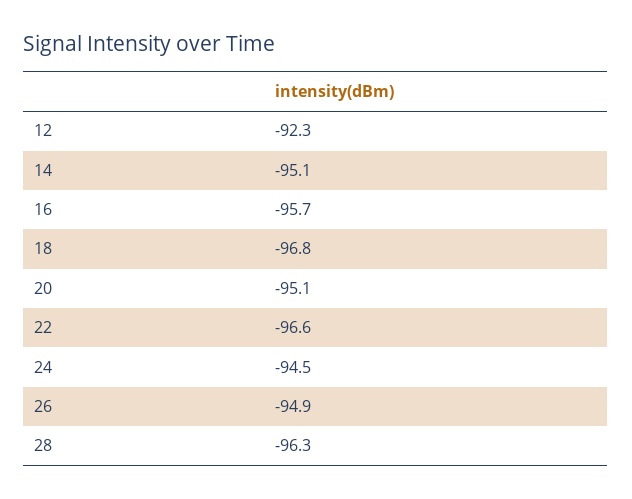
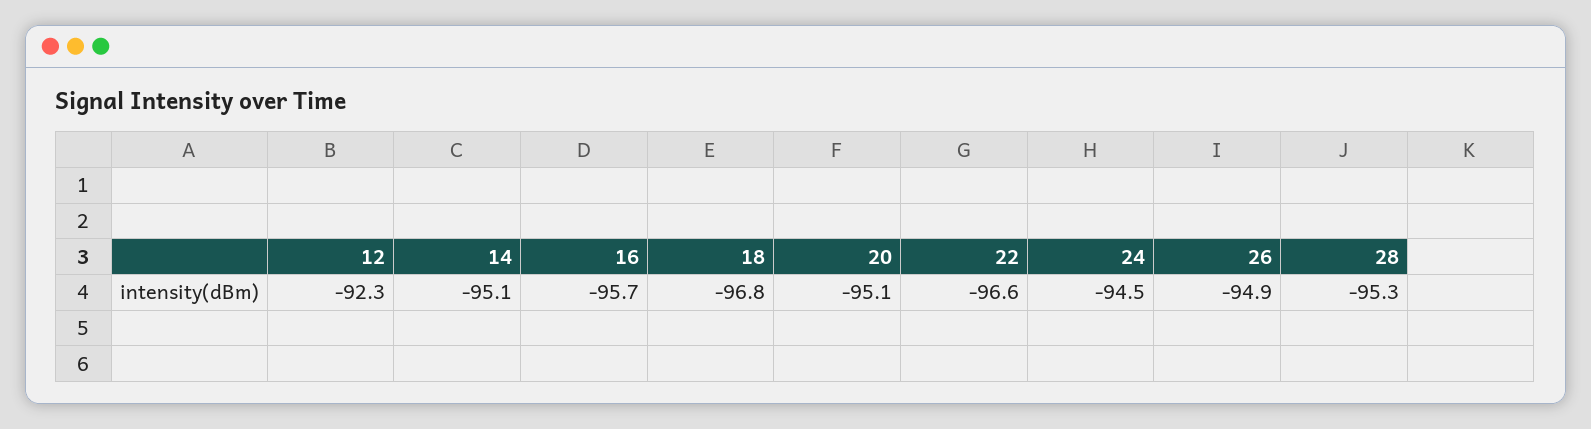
28: -96.3 -> -95.3

